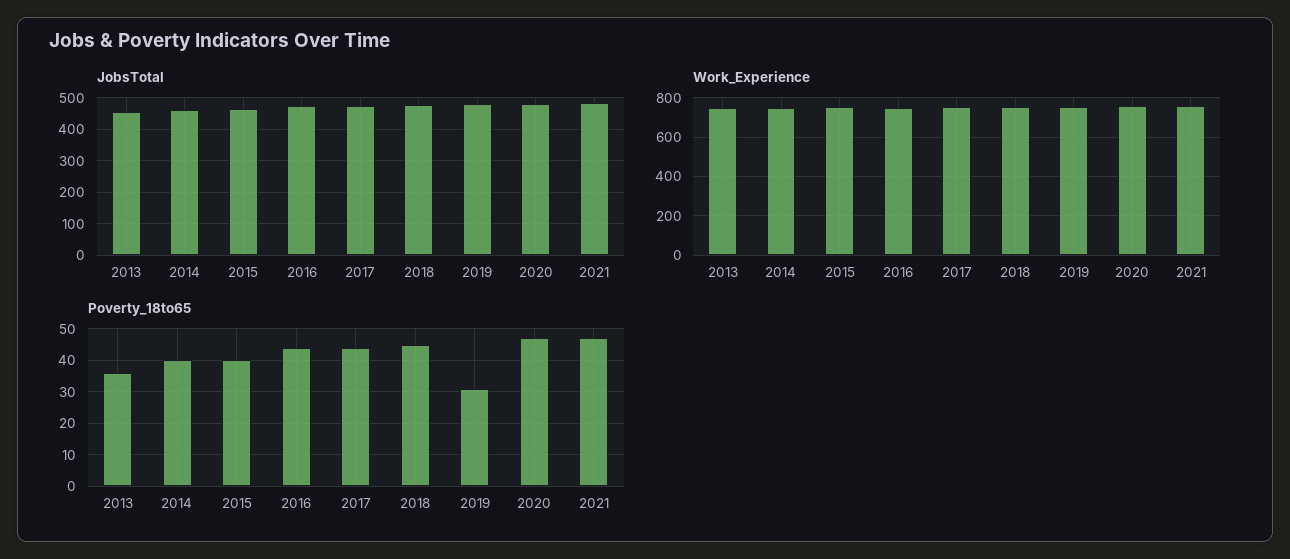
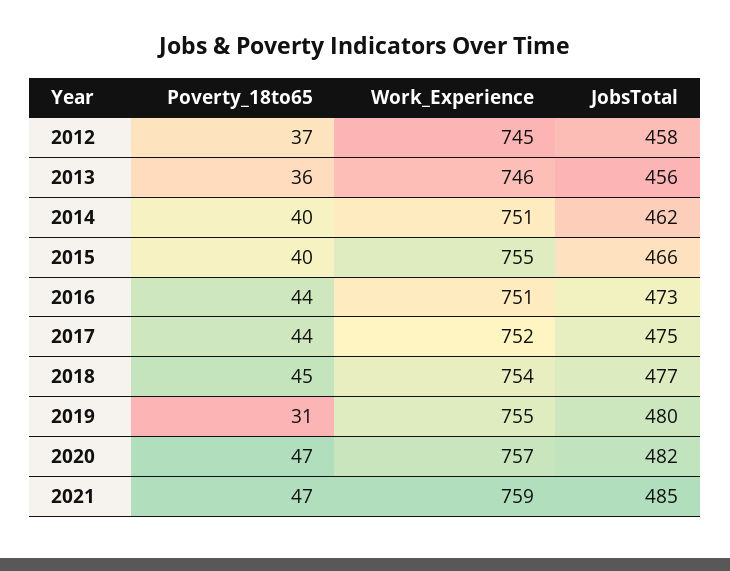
Poverty_18to65, 2012: none -> 37
Work_Experience, 2012: none -> 745
JobsTotal, 2012: none -> 458

